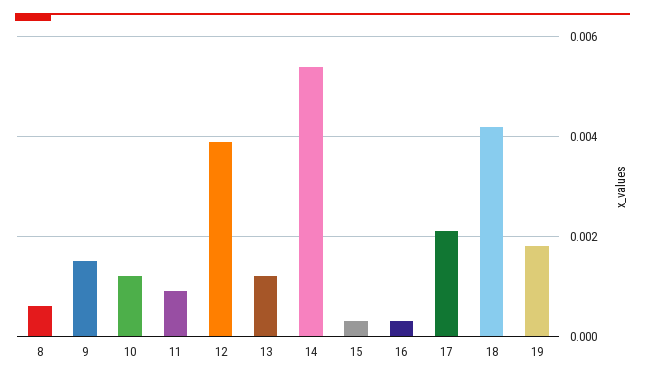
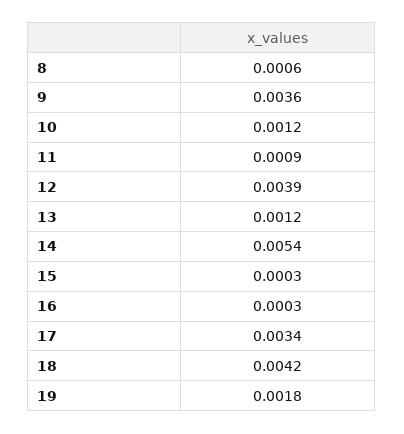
9: 0.0015 -> 0.0036
17: 0.002 -> 0.0034

